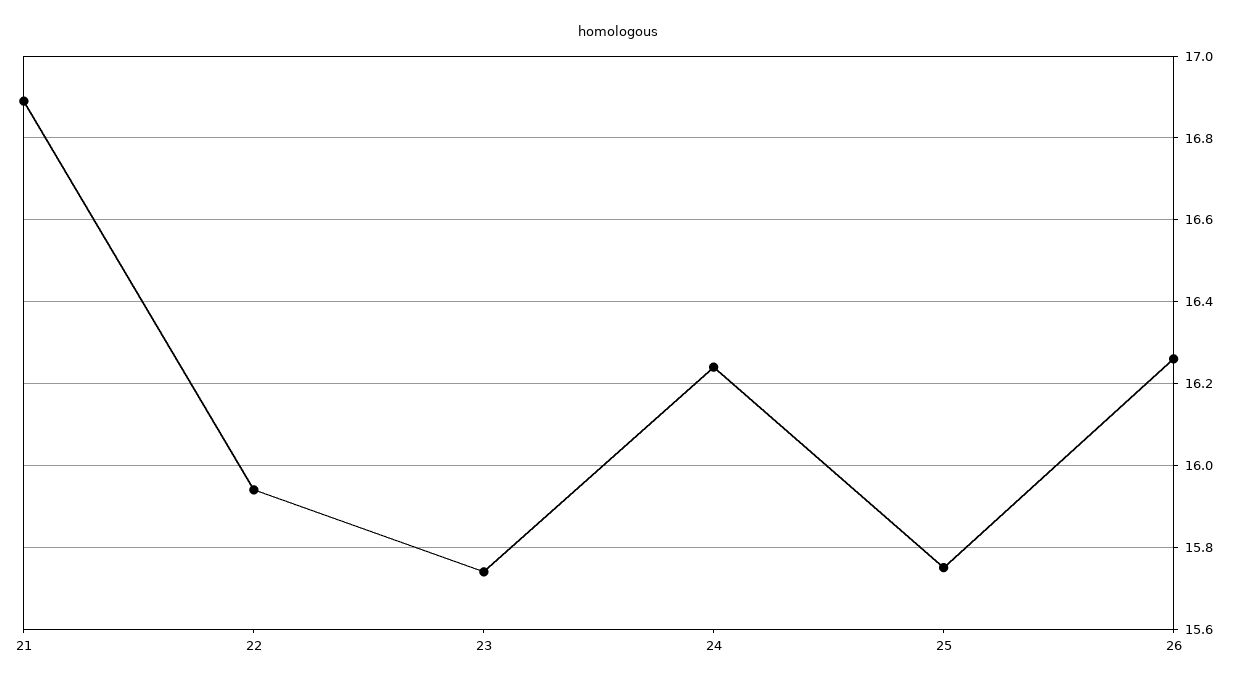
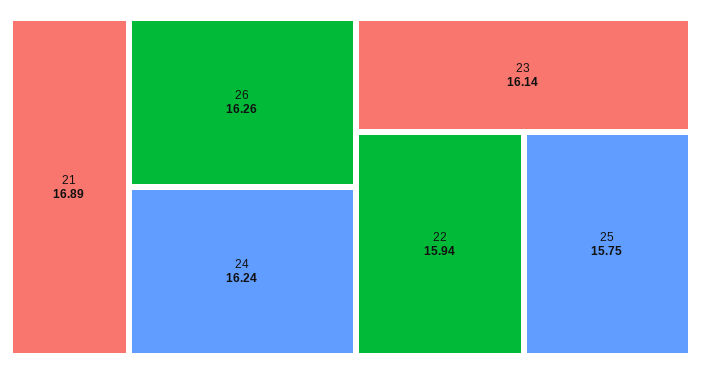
23: 15.75 -> 16.14

